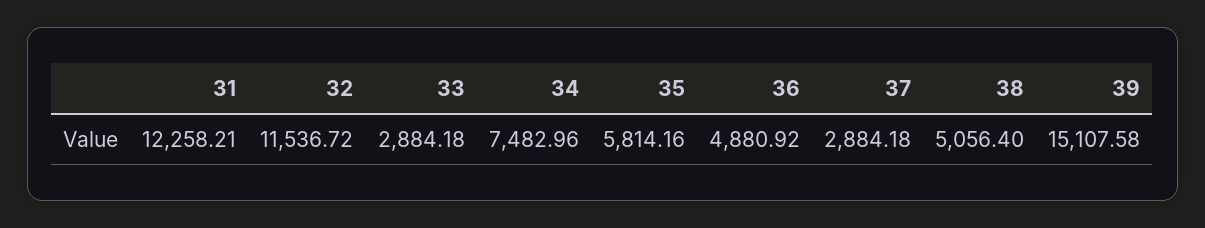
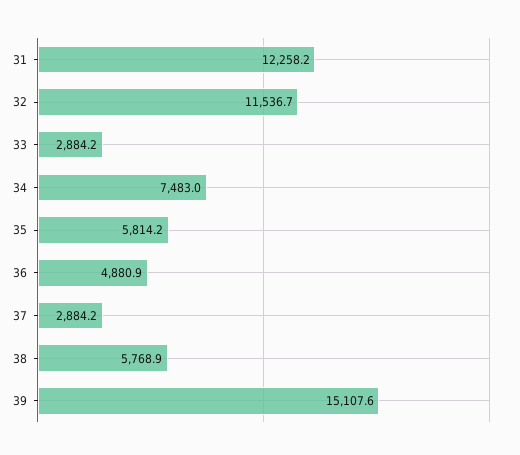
38: 5056.4 -> 5768.9

